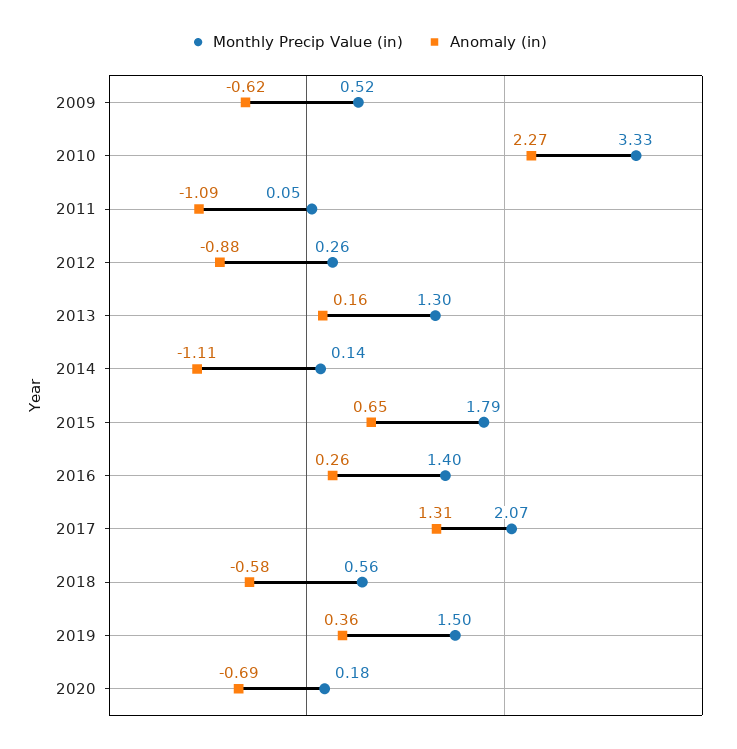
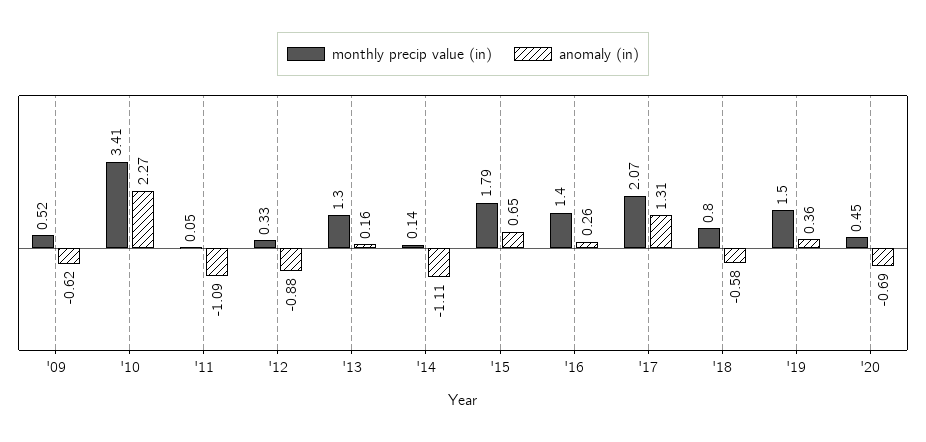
Monthly Precip Value (in), 2010: 3.33 -> 3.41
Monthly Precip Value (in), 2012: 0.26 -> 0.33
Monthly Precip Value (in), 2018: 0.56 -> 0.8
Monthly Precip Value (in), 2020: 0.18 -> 0.45

